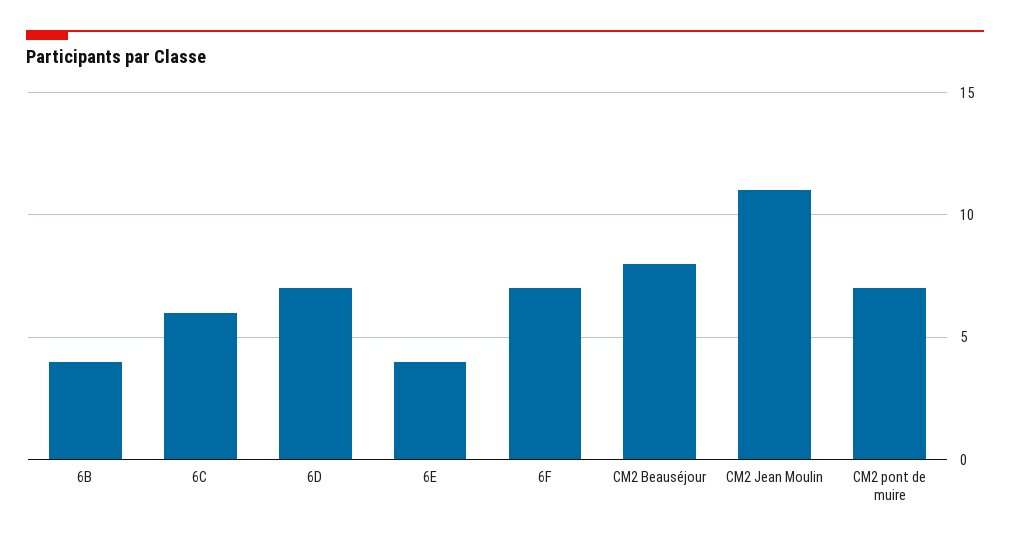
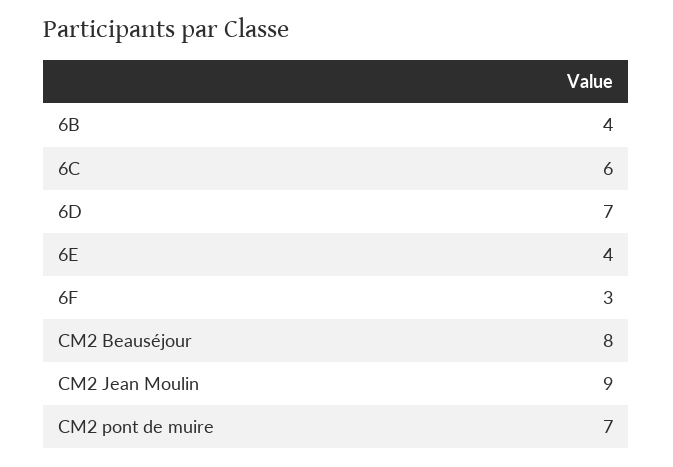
6F: 7 -> 3
CM2 Jean Moulin: 11 -> 9

